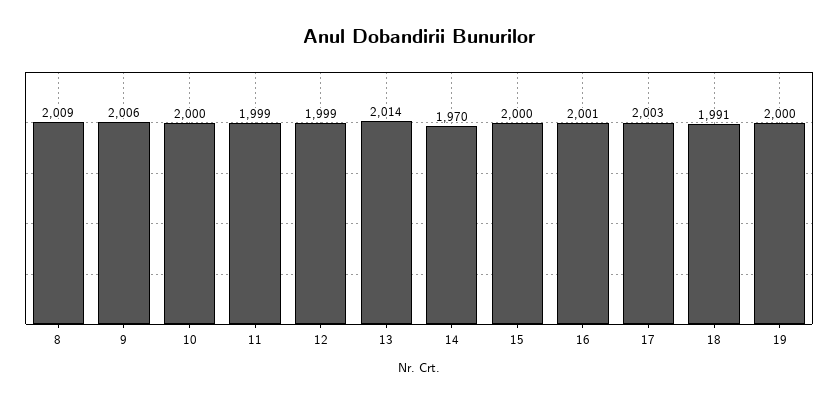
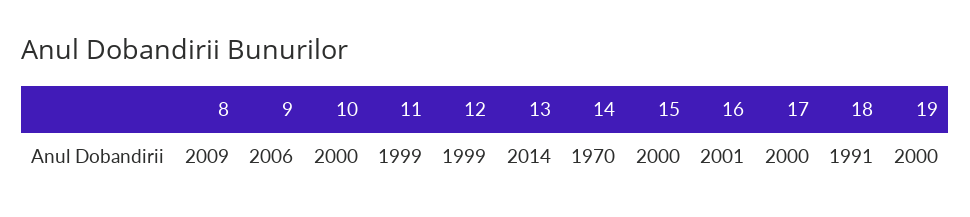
17: 2003 -> 2000

